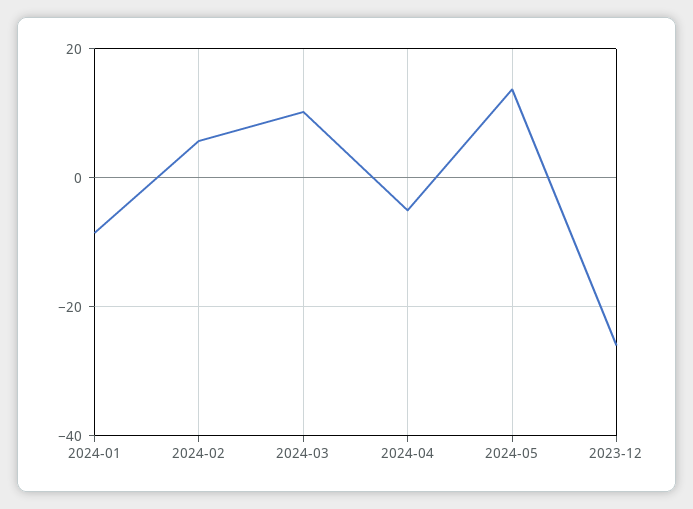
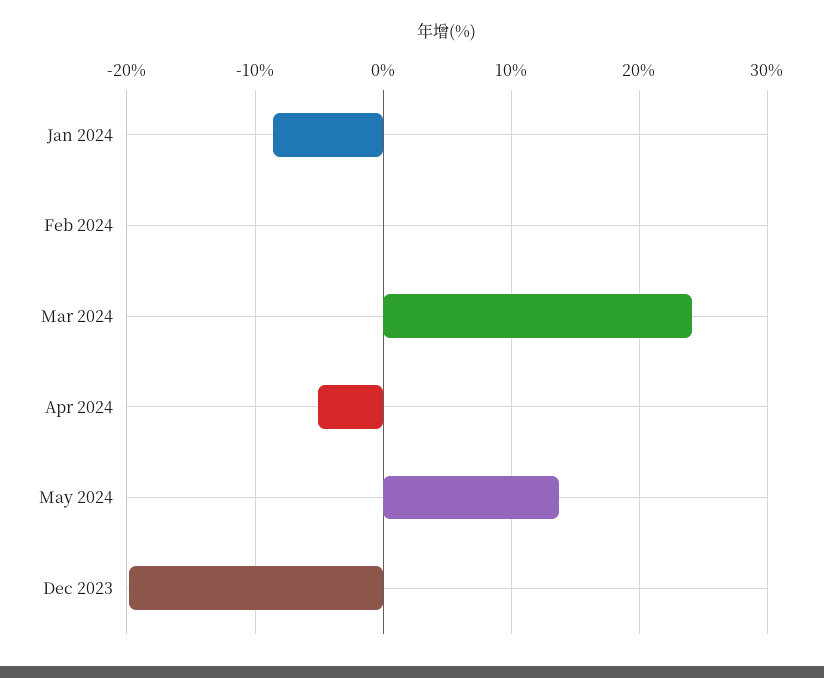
2024-02: 6 -> 0
2024-03: 10 -> 24
2023-12: -26 -> -20

